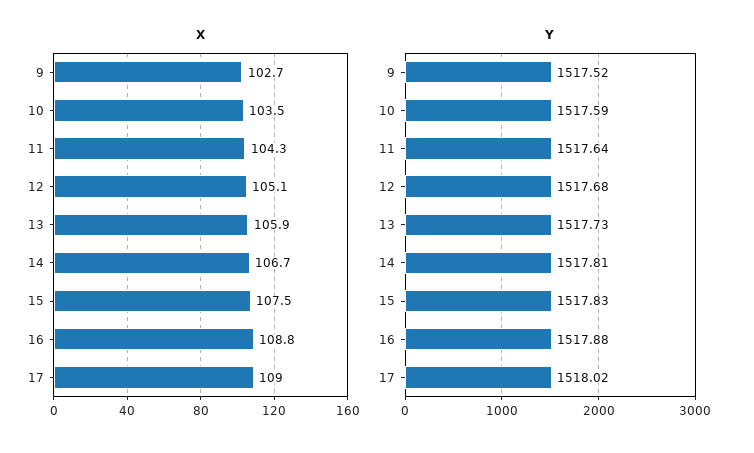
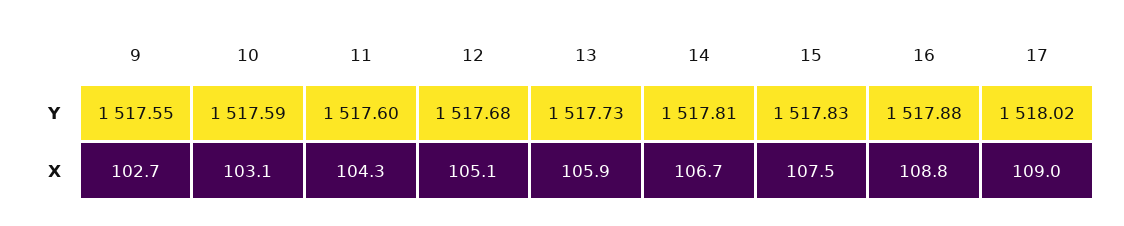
X, 10: 103.5 -> 103.1
Y, 9: 1517.52 -> 1517.55
Y, 11: 1517.64 -> 1517.6

